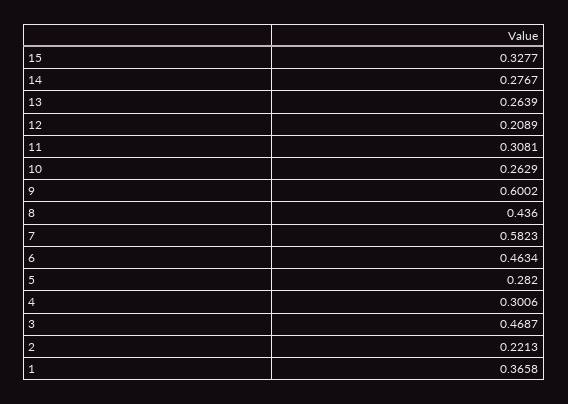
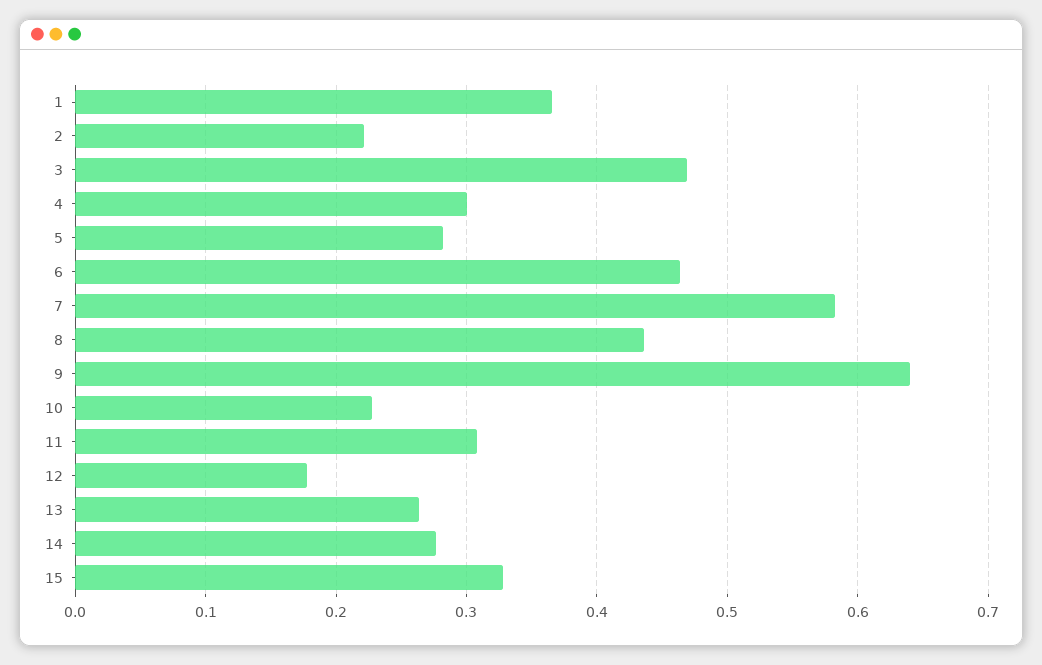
12: 0.2089 -> 0.18
10: 0.2629 -> 0.23
9: 0.6002 -> 0.64

